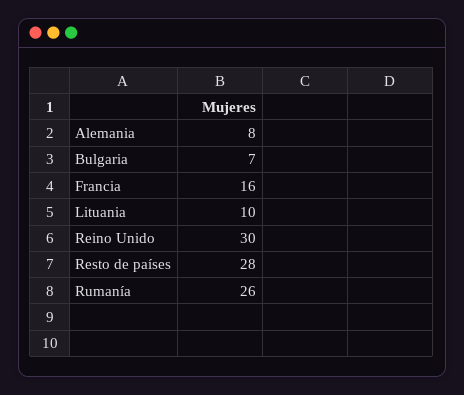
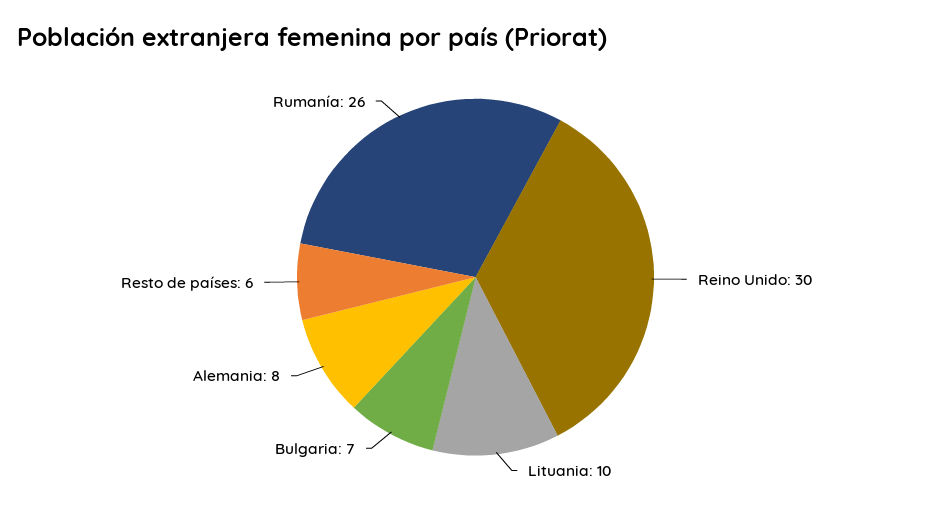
Francia: 16 -> none
Resto de países: 28 -> 6

